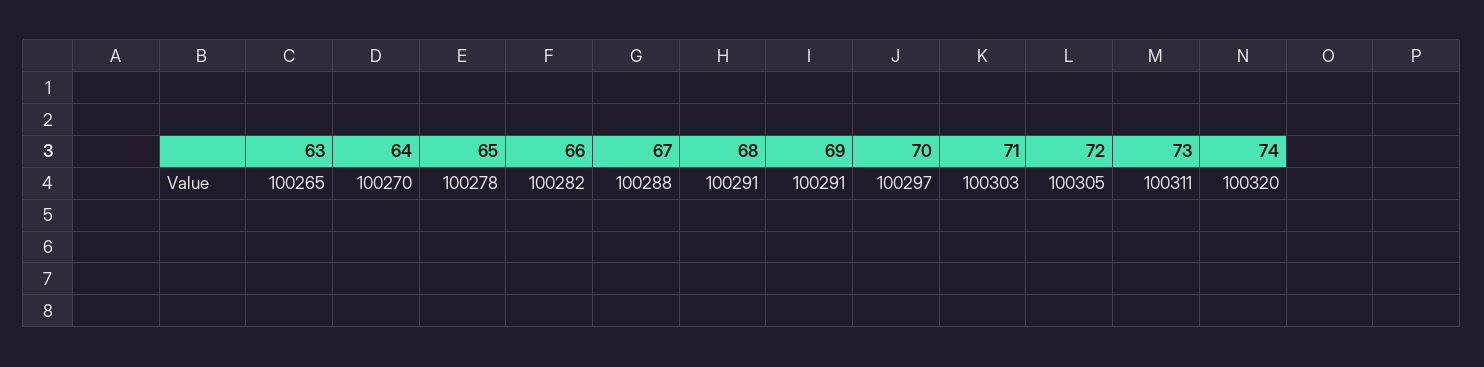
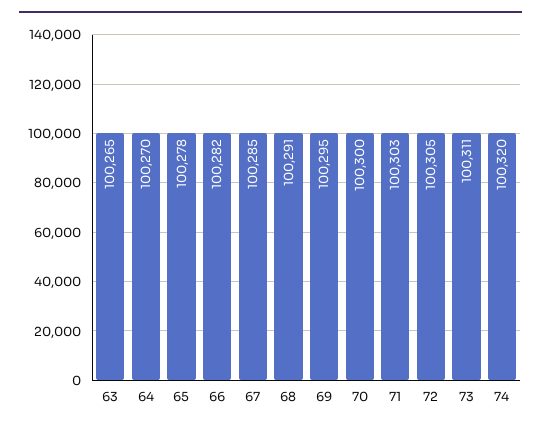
67: 100288 -> 100285
69: 100291 -> 100295
70: 100297 -> 100300

